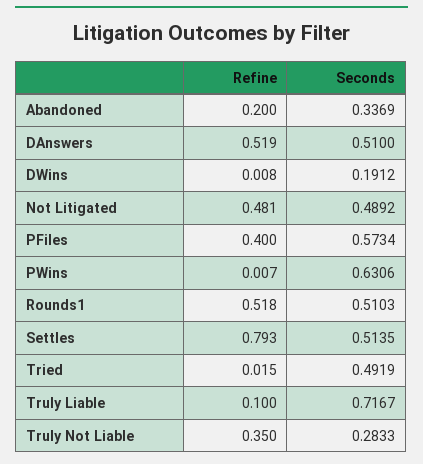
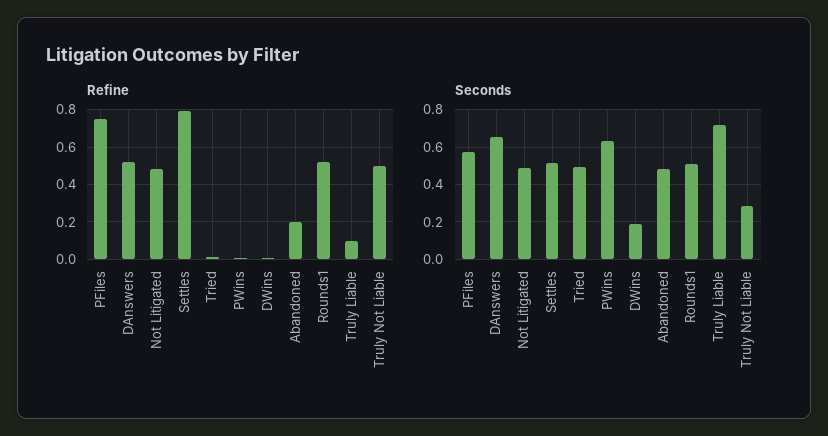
Seconds, Abandoned: 0.3369 -> 0.5
Seconds, DAnswers: 0.51 -> 0.65
Refine, PFiles: 0.4 -> 0.75
Refine, Truly Not Liable: 0.35 -> 0.5

